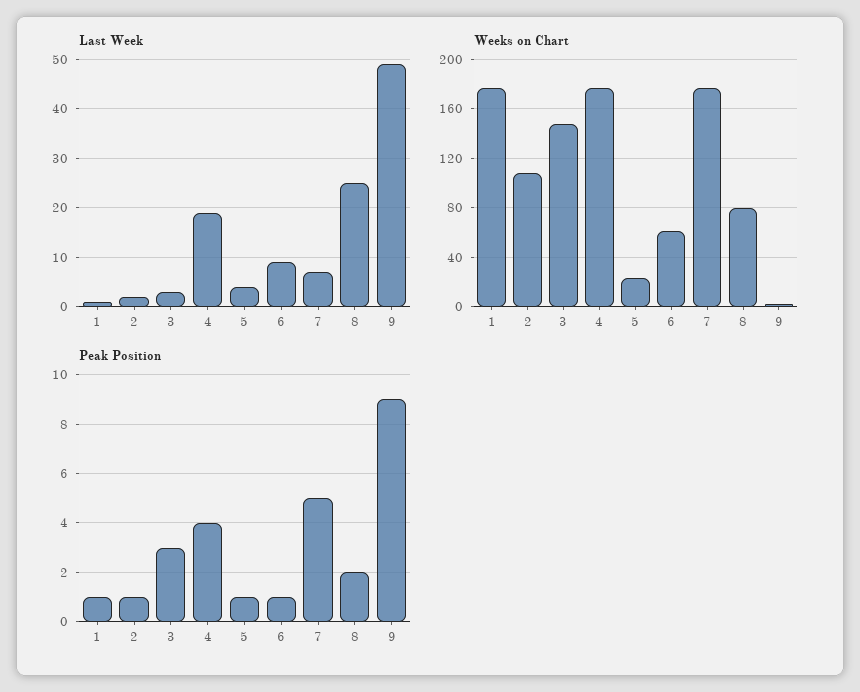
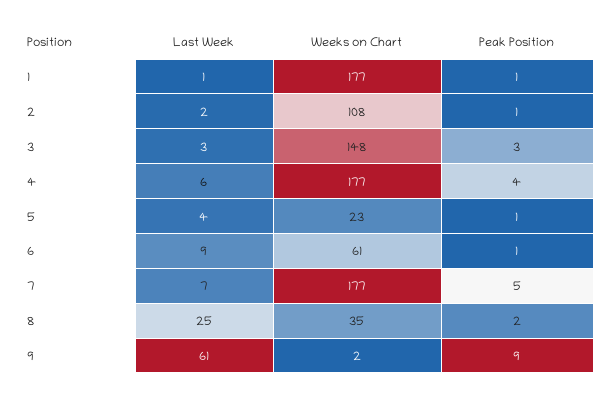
Last Week, 4: 20 -> 6
Last Week, 9: 50 -> 61
Weeks on Chart, 8: 80 -> 35

